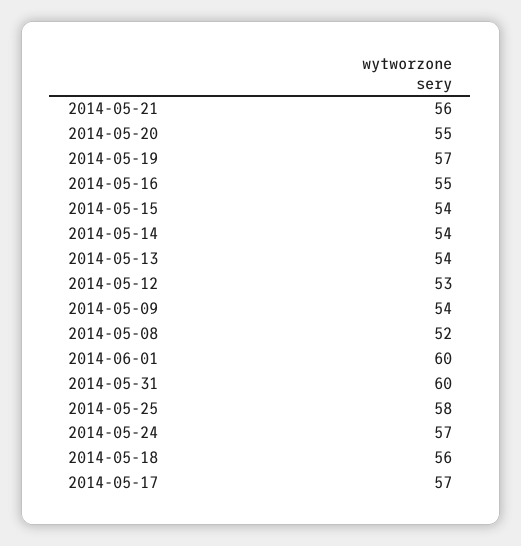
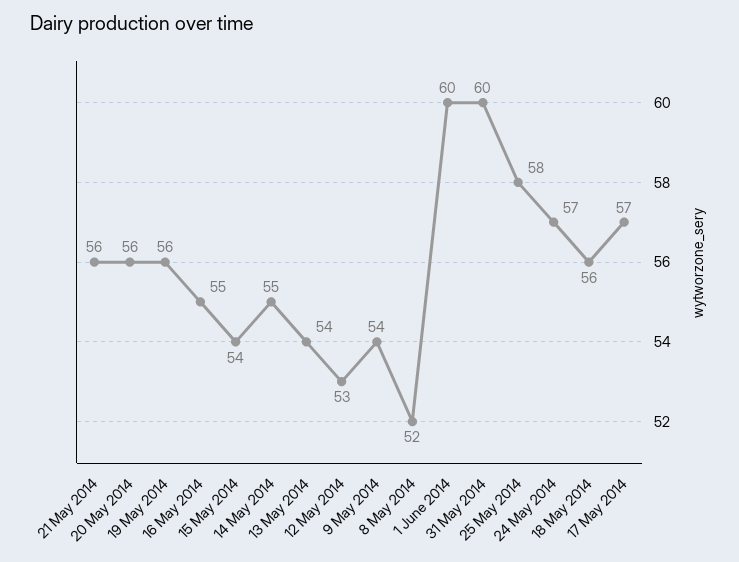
2014-05-20: 55 -> 56
2014-05-19: 57 -> 56
2014-05-14: 54 -> 55

